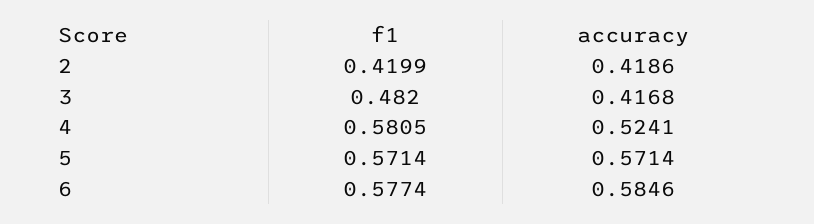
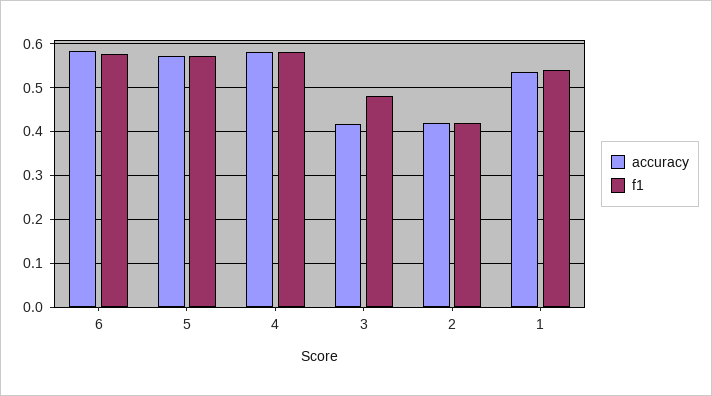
accuracy, 4: 0.5241 -> 0.58
accuracy, 1: none -> 0.54
f1, 1: none -> 0.54

